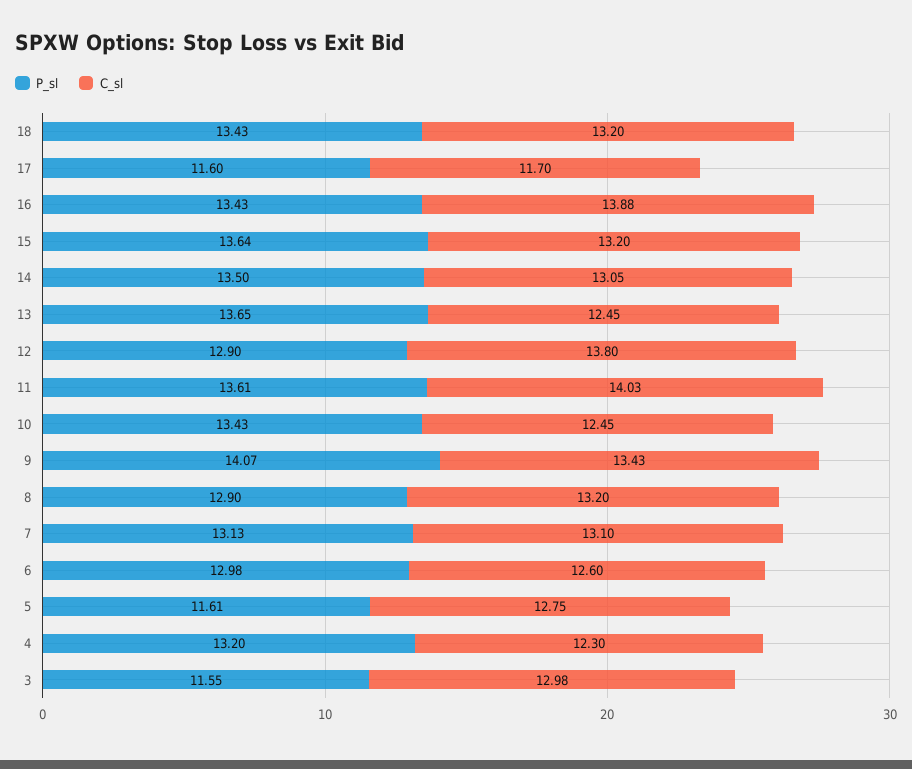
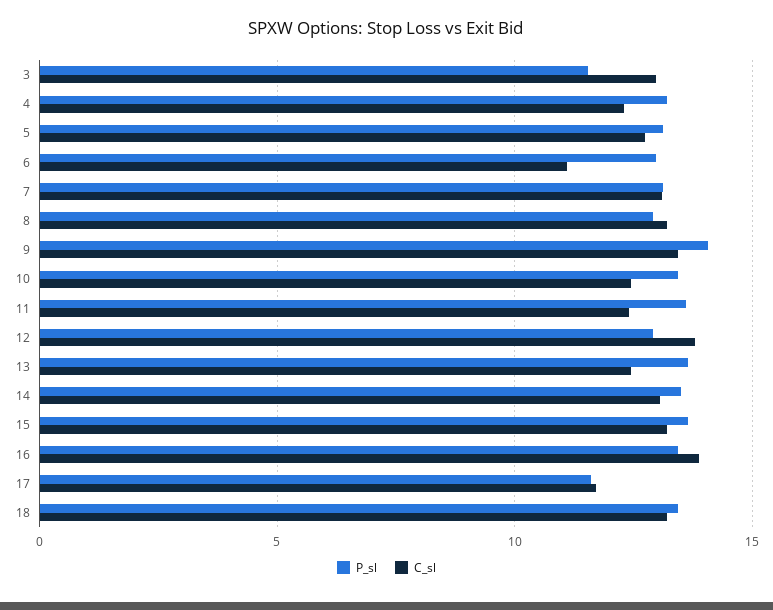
C_sl, 11: 14.03 -> 12.5
C_sl, 6: 12.6 -> 11
P_sl, 5: 11.61 -> 13

